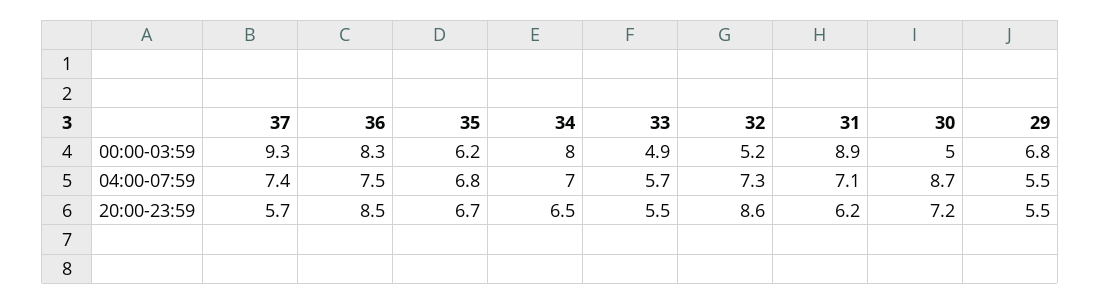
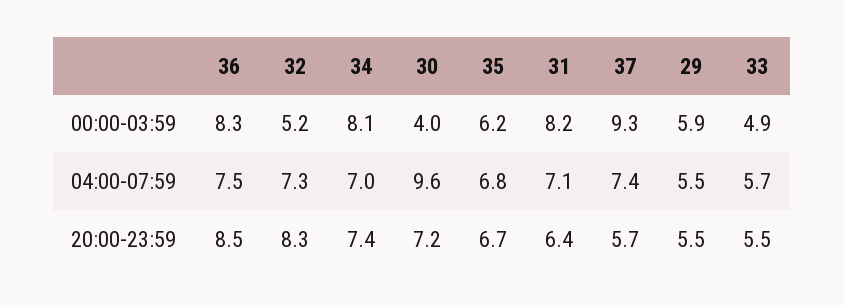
34, 00:00-03:59: 8 -> 8.1
31, 00:00-03:59: 8.9 -> 8.2
30, 00:00-03:59: 5 -> 4
29, 00:00-03:59: 6.8 -> 5.9
30, 04:00-07:59: 8.7 -> 9.6
34, 20:00-23:59: 6.5 -> 7.4
32, 20:00-23:59: 8.6 -> 8.3
31, 20:00-23:59: 6.2 -> 6.4

